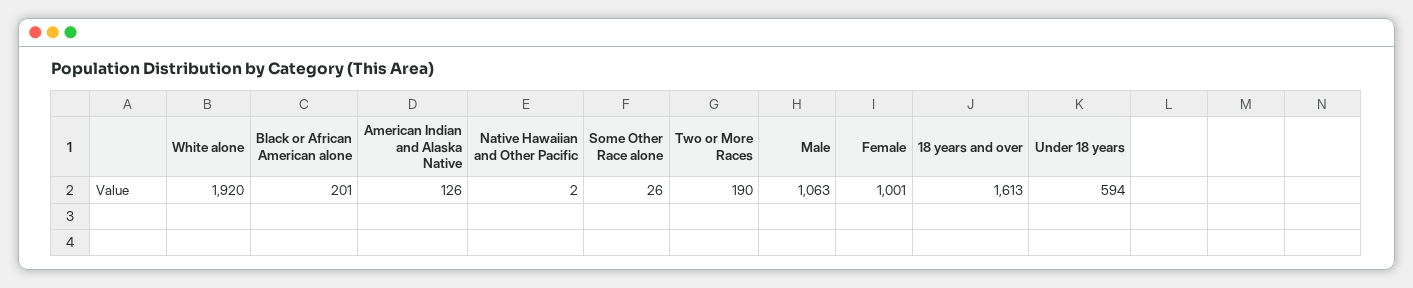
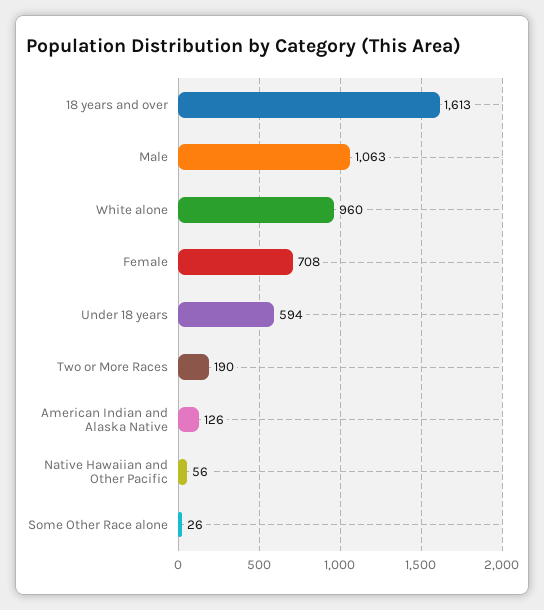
White alone: 1920 -> 960
Black or African American alone: 201 -> none
Native Hawaiian and Other Pacific: 2 -> 56
Female: 1001 -> 708

